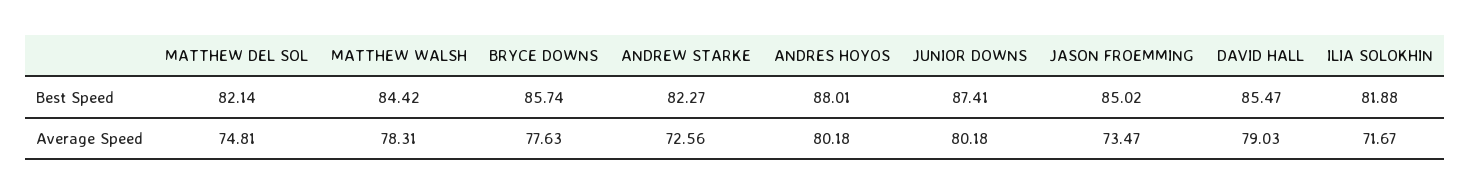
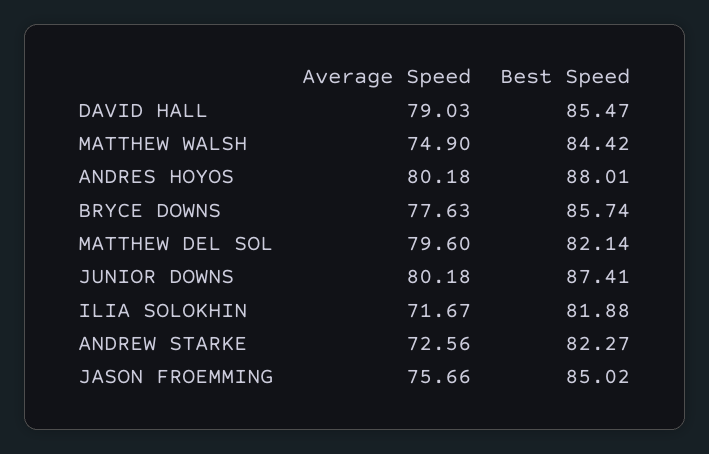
MATTHEW DEL SOL, Average Speed: 74.81 -> 79.6
MATTHEW WALSH, Average Speed: 78.31 -> 74.9
JASON FROEMMING, Average Speed: 73.47 -> 75.66

